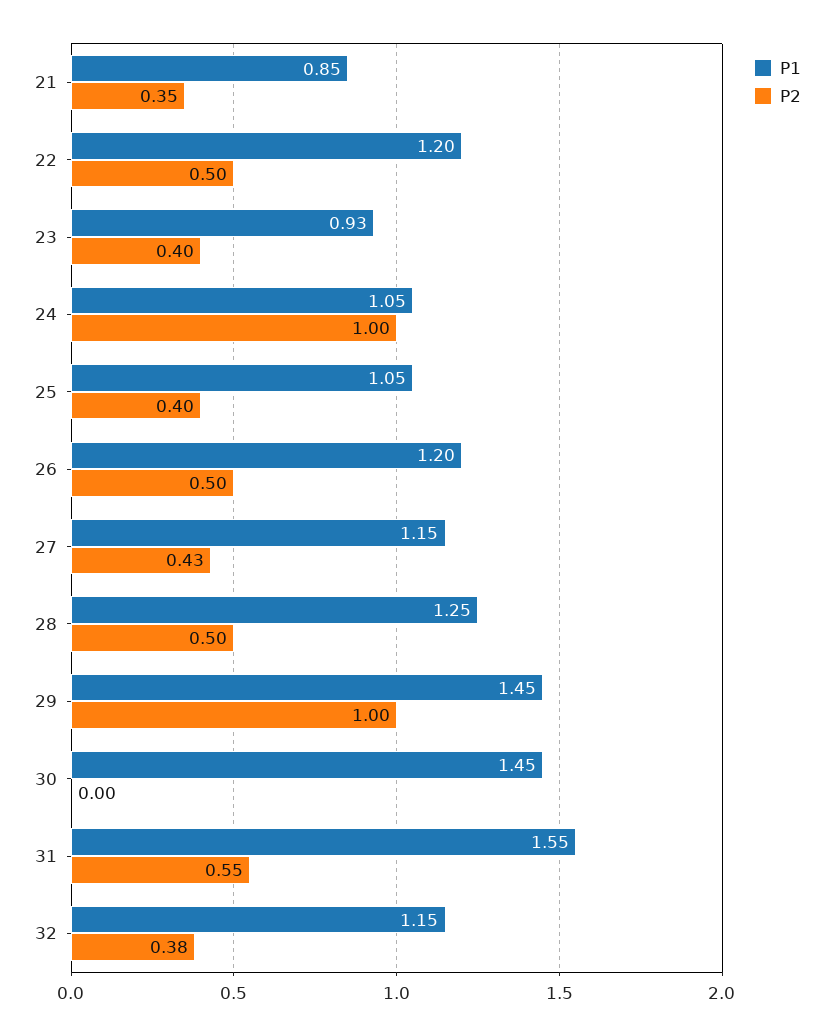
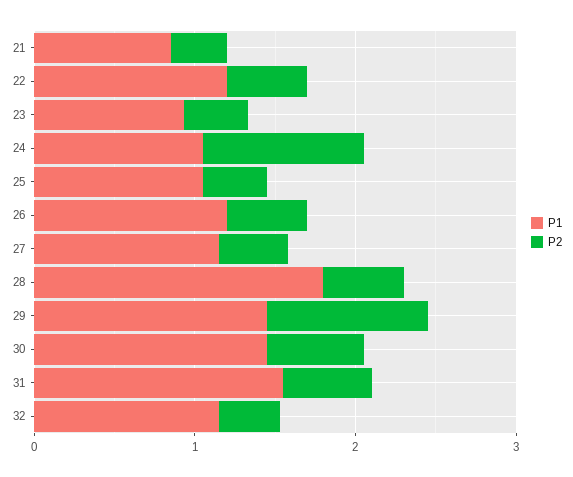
P1, 28: 1.25 -> 1.8
P2, 30: 0 -> 0.6

